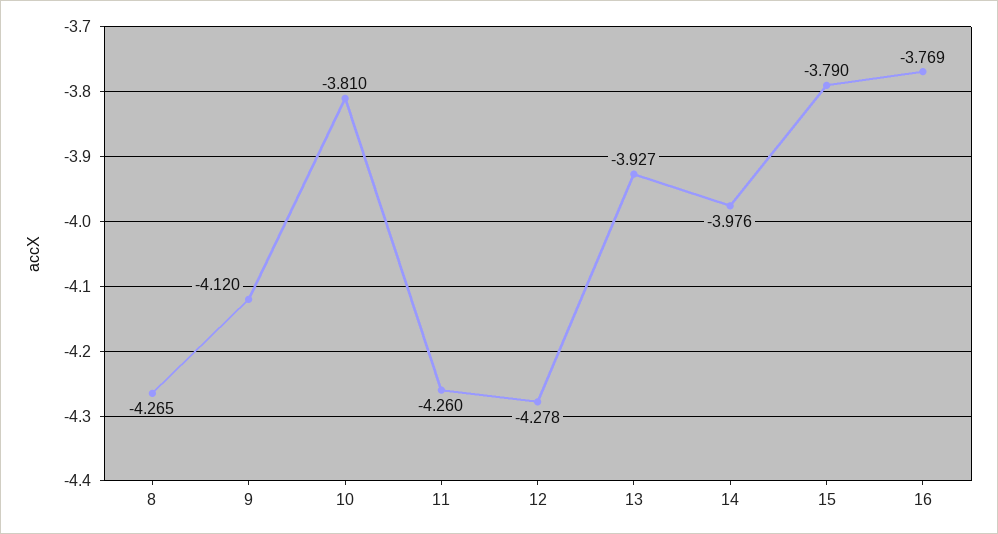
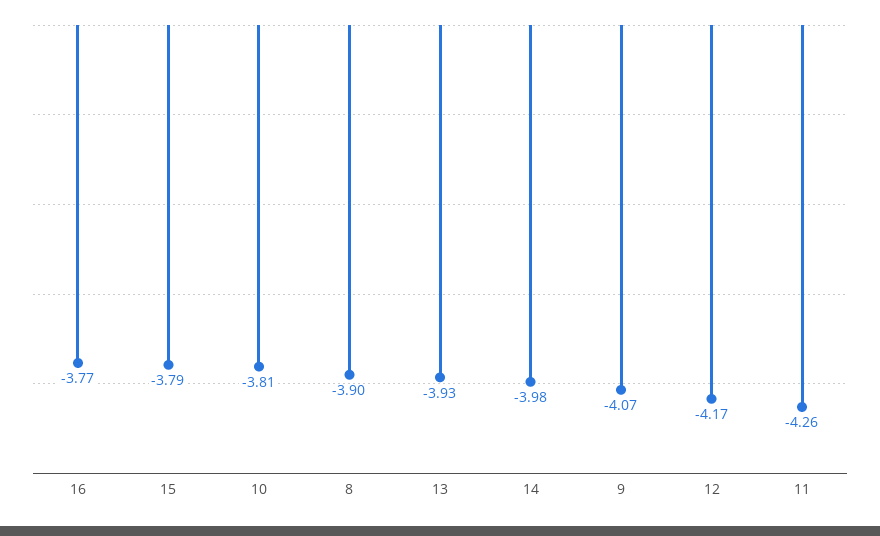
8: -4.265 -> -3.9
9: -4.12 -> -4.07
12: -4.278 -> -4.17

